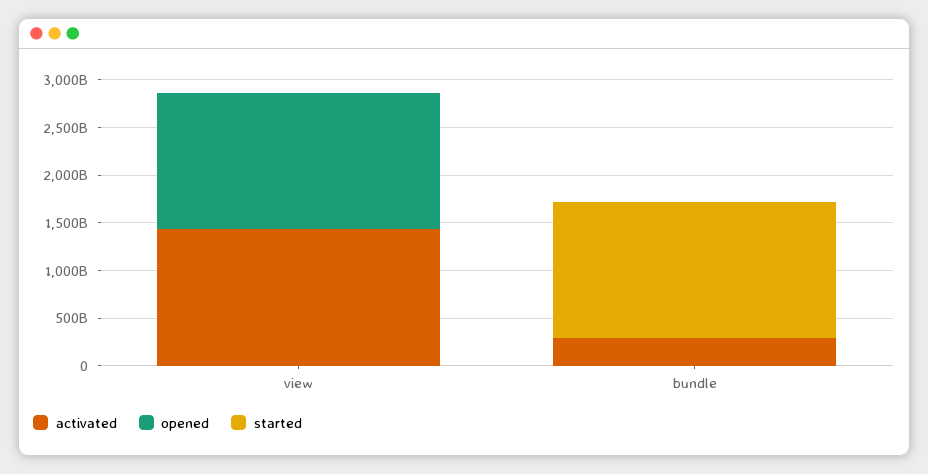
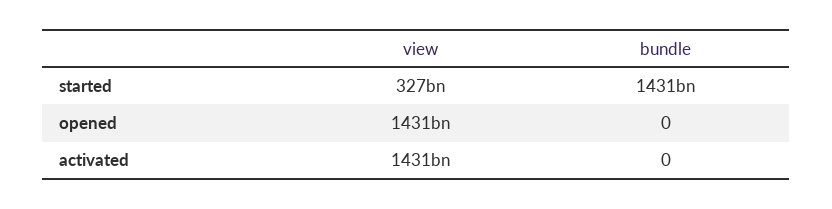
started, view: 0 -> 327000000000
activated, bundle: 300000000000 -> 0

